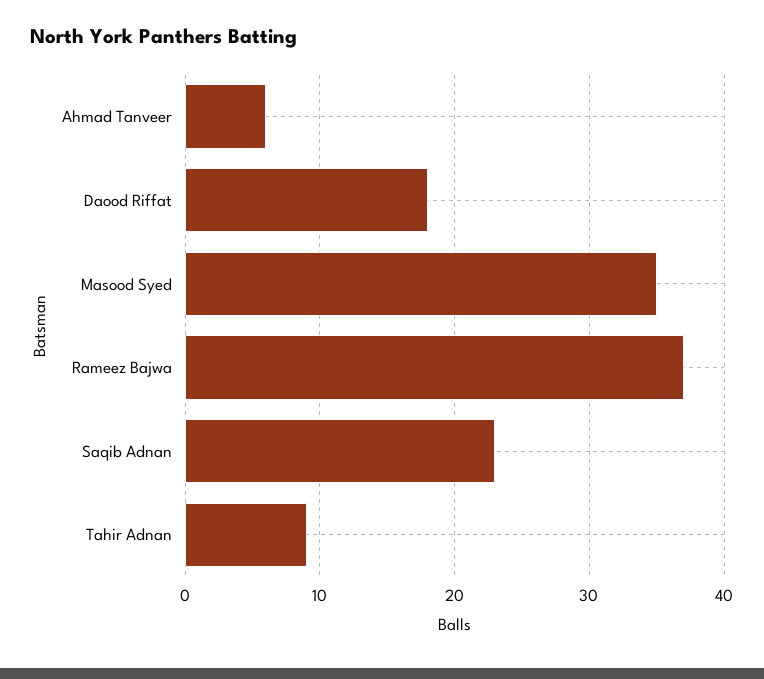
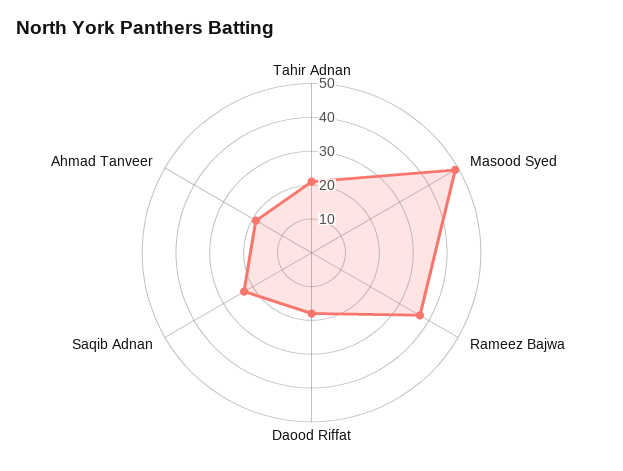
Ahmad Tanveer: 6 -> 20
Masood Syed: 35 -> 50
Tahir Adnan: 9 -> 20

